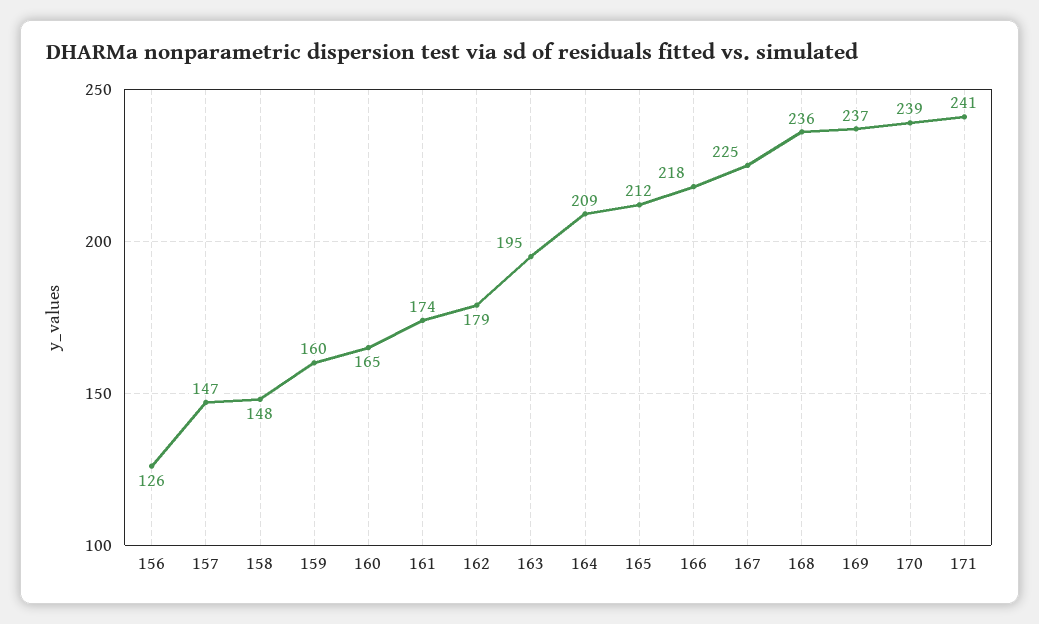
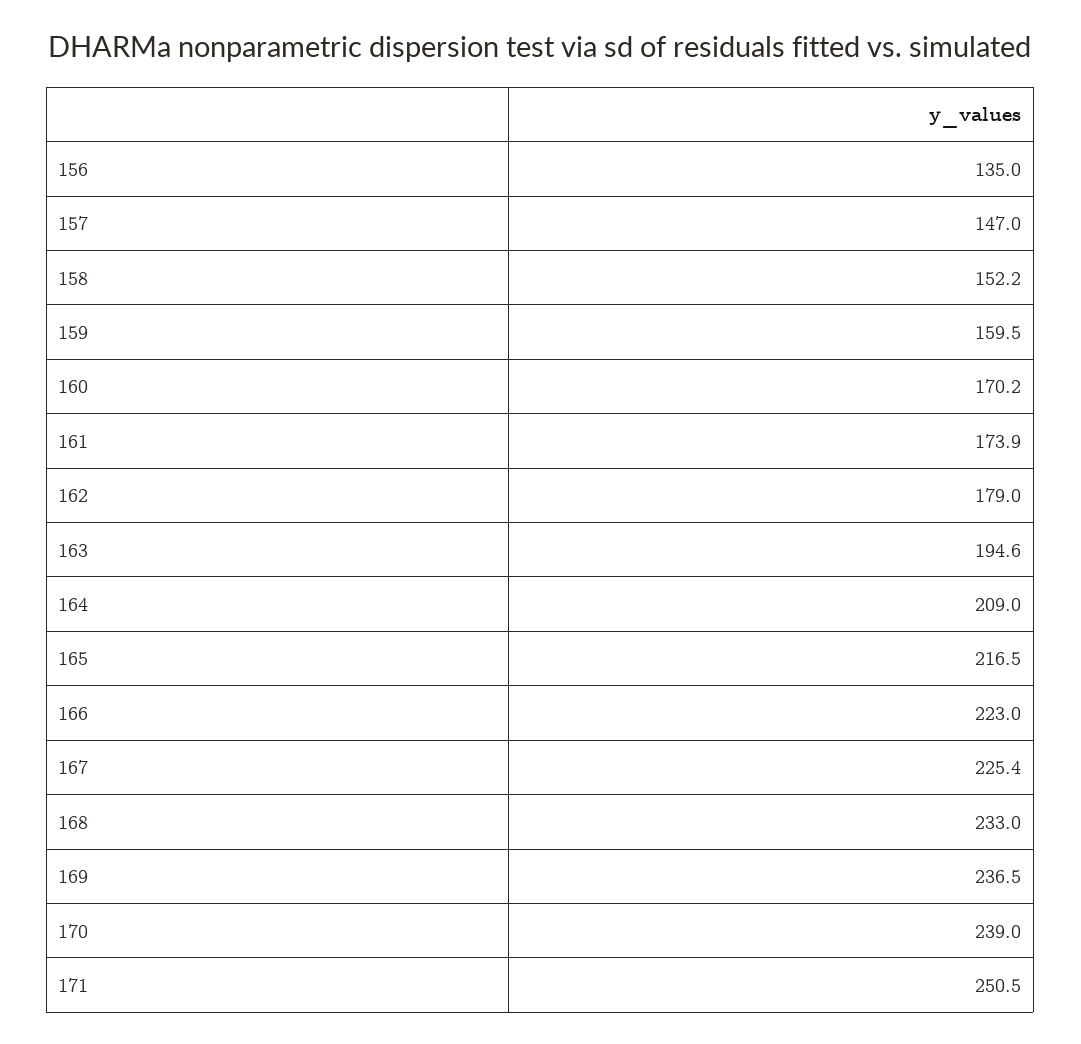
156: 126 -> 135
158: 148 -> 152.2
160: 165 -> 170.2
165: 212 -> 216.5
166: 218 -> 223
168: 236 -> 233
171: 241 -> 250.5

